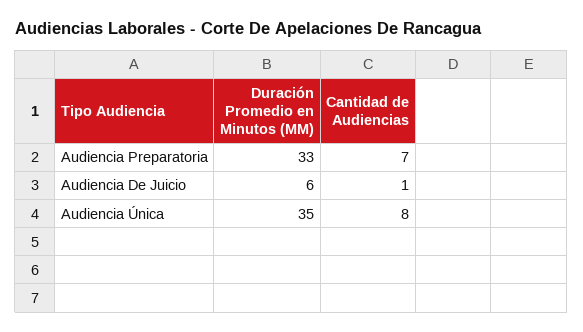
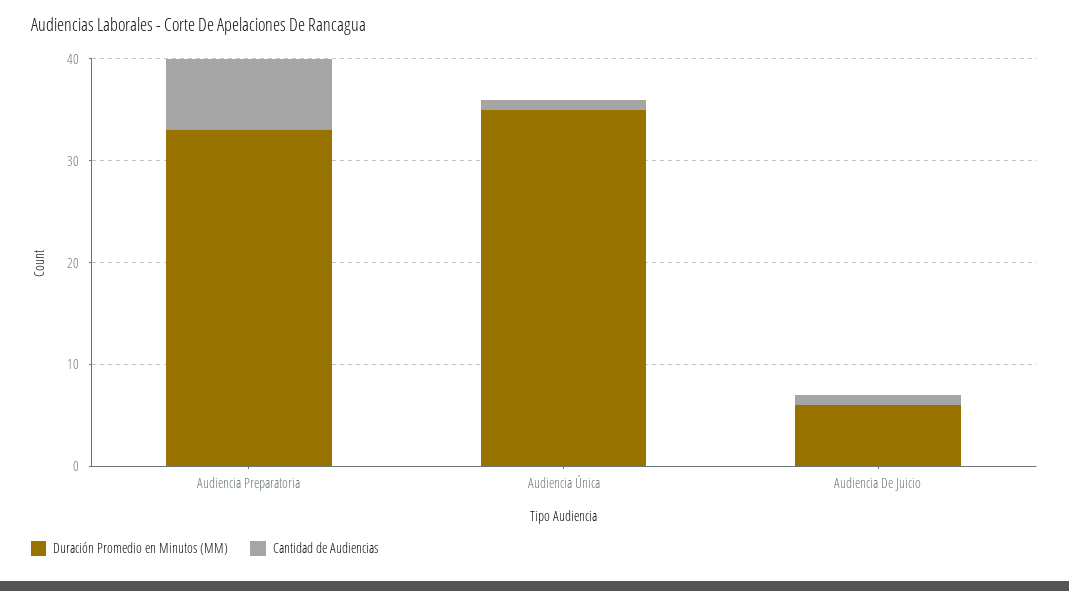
Cantidad de Audiencias, Audiencia Única: 8 -> 1

